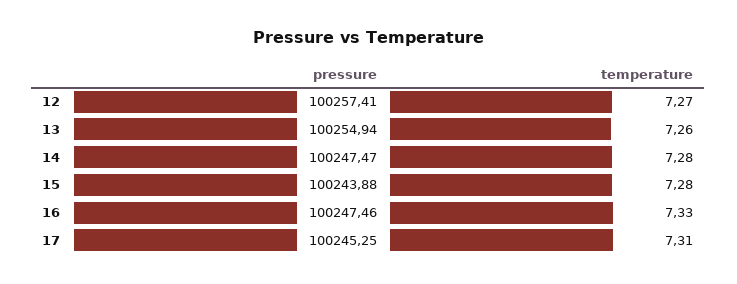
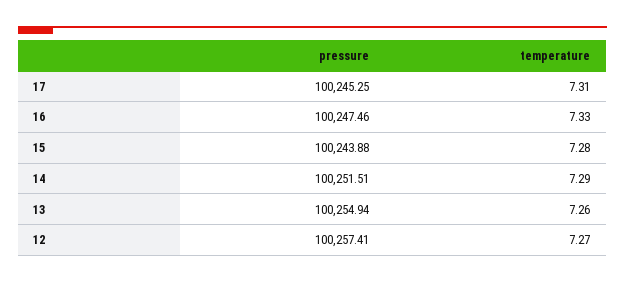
pressure, 14: 100247.47 -> 100251.51
temperature, 14: 7.28 -> 7.29

